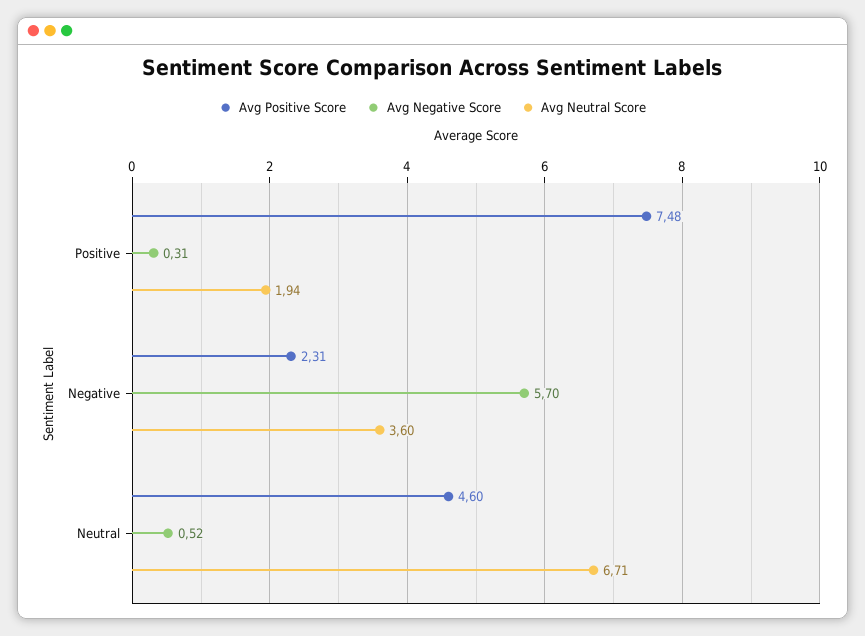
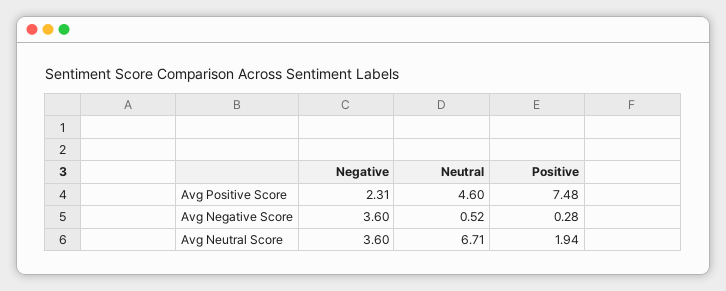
Avg Negative Score, Positive: 0.31 -> 0.28
Avg Negative Score, Negative: 5.7 -> 3.6

